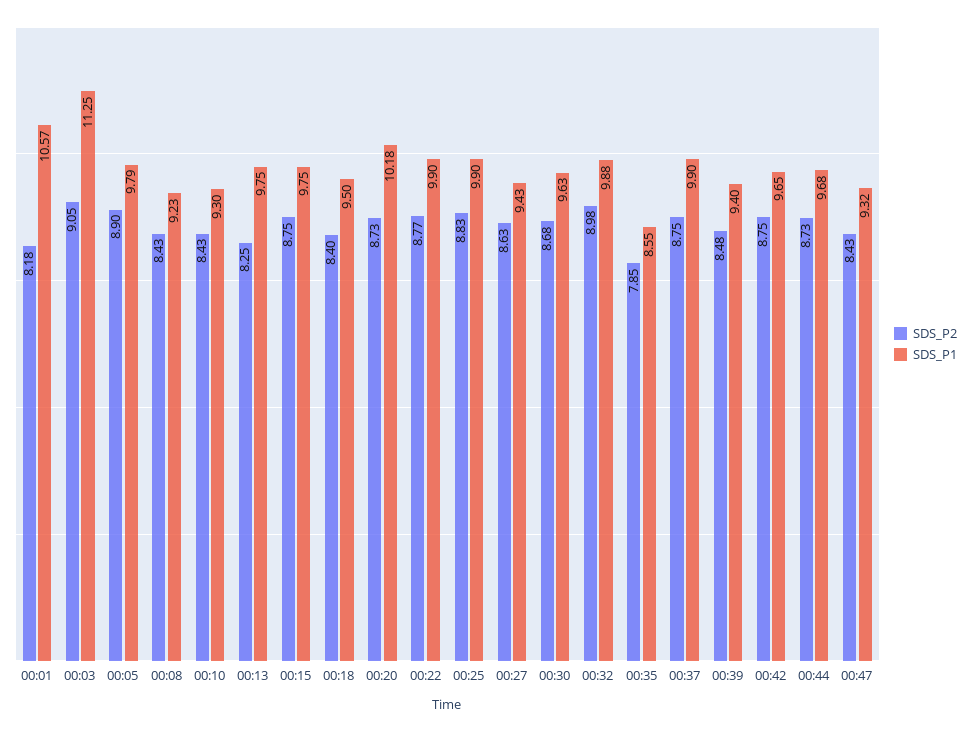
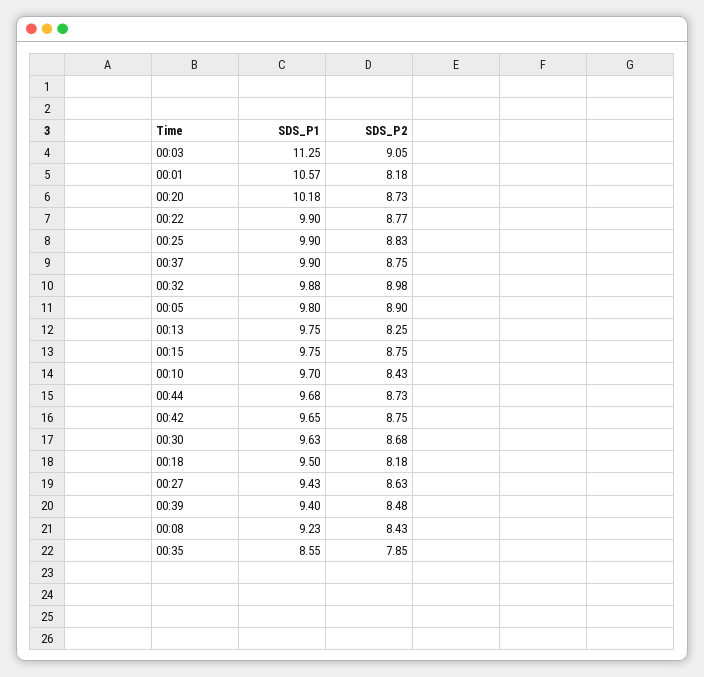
SDS_P1, 00:05: 9.79 -> 9.8
SDS_P1, 00:10: 9.3 -> 9.7
SDS_P2, 00:18: 8.4 -> 8.18
SDS_P2, 00:47: 8.43 -> none
SDS_P1, 00:47: 9.32 -> none

